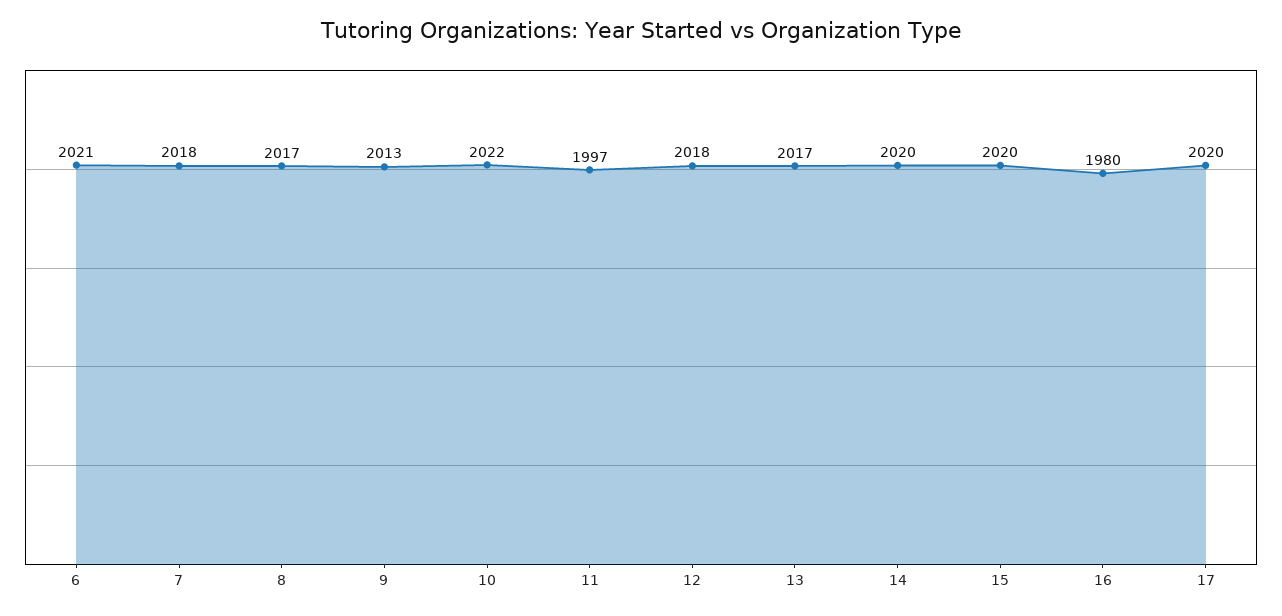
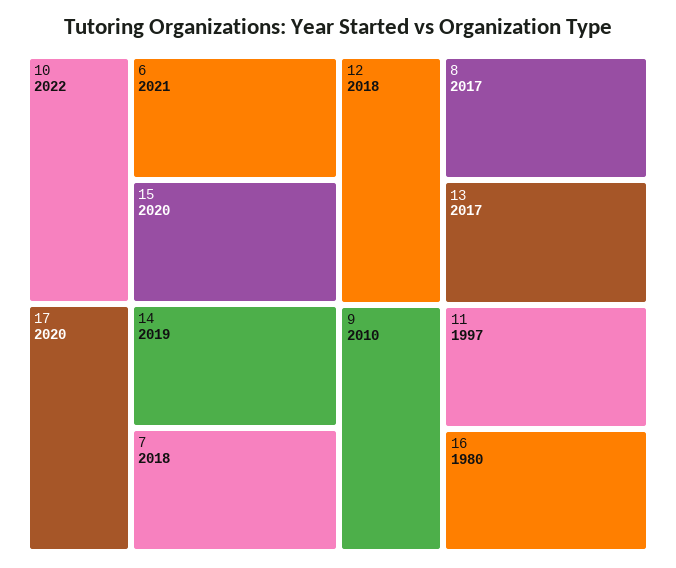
9: 2013 -> 2010
14: 2020 -> 2019

